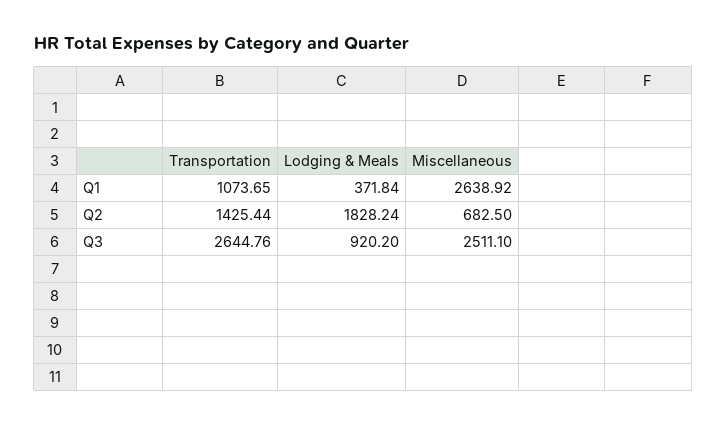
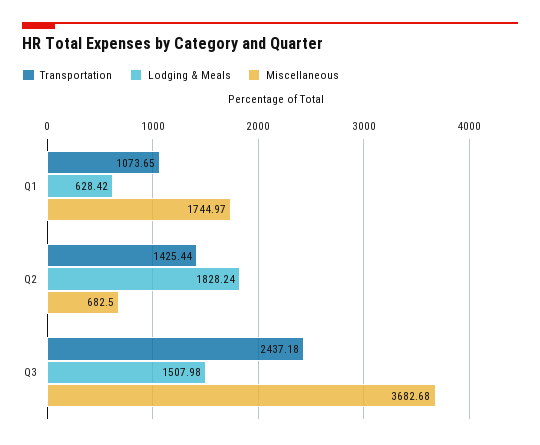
Lodging & Meals, Q1: 371.84 -> 628.42
Miscellaneous, Q1: 2638.92 -> 1744.97
Transportation, Q3: 2644.76 -> 2437.18
Lodging & Meals, Q3: 920.2 -> 1507.98
Miscellaneous, Q3: 2511.1 -> 3682.68

